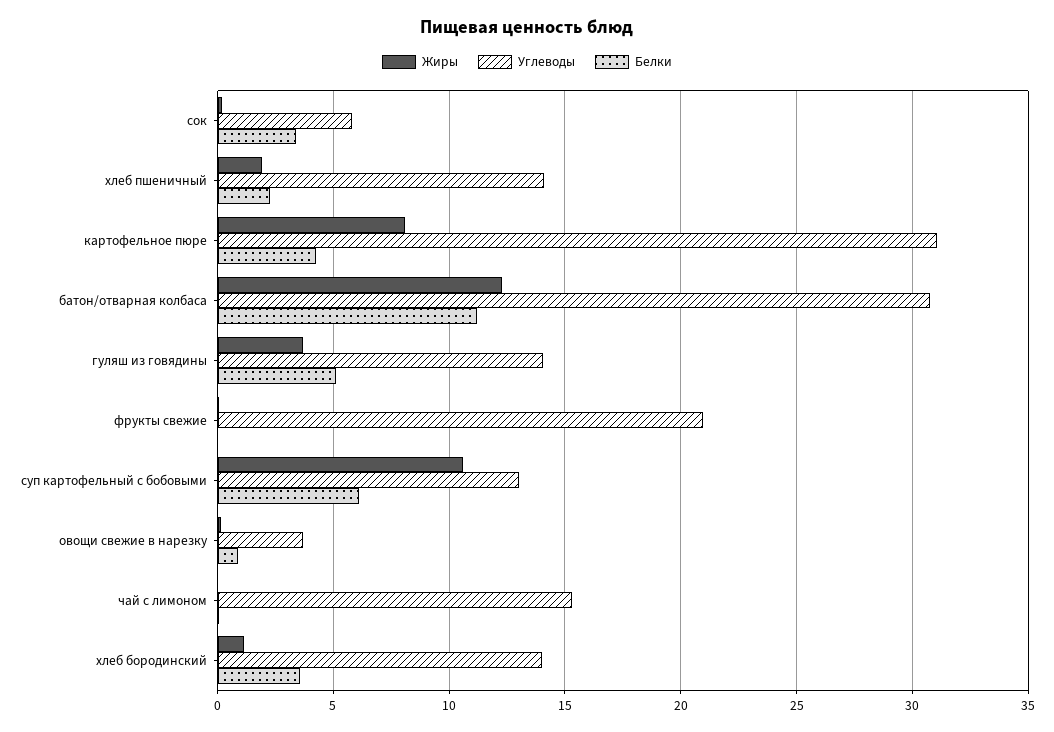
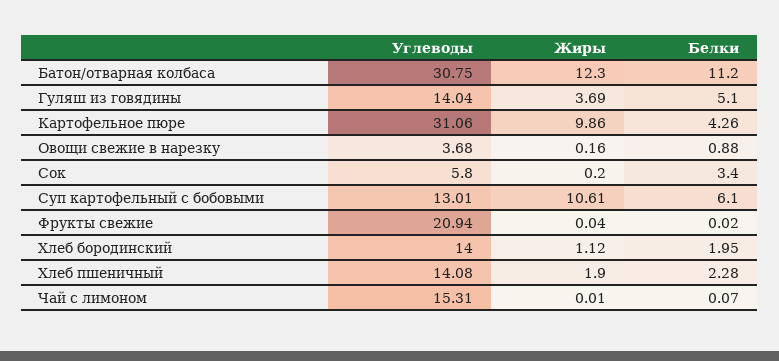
Жиры, картофельное пюре: 8 -> 9.86
Белки, хлеб бородинский: 3.5 -> 1.95

